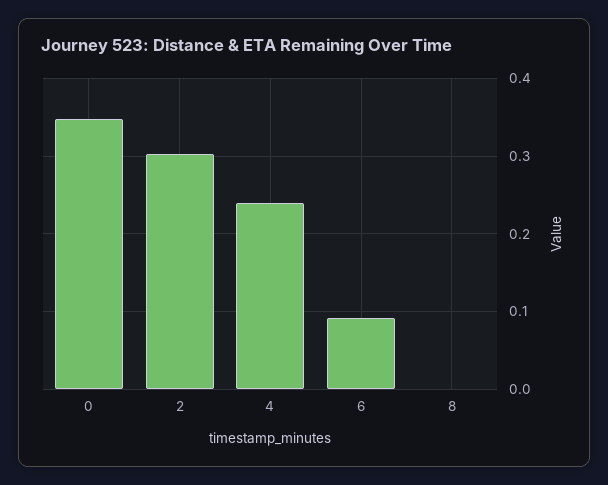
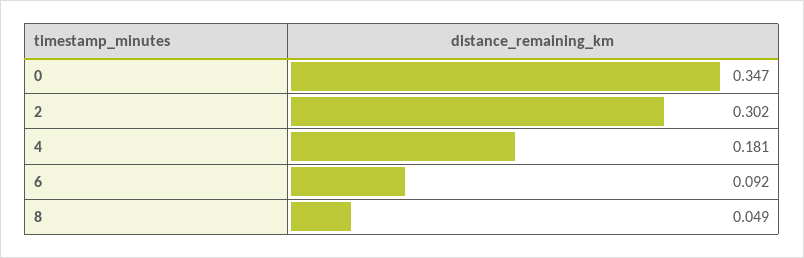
4: 0.24 -> 0.181
8: 0 -> 0.049

